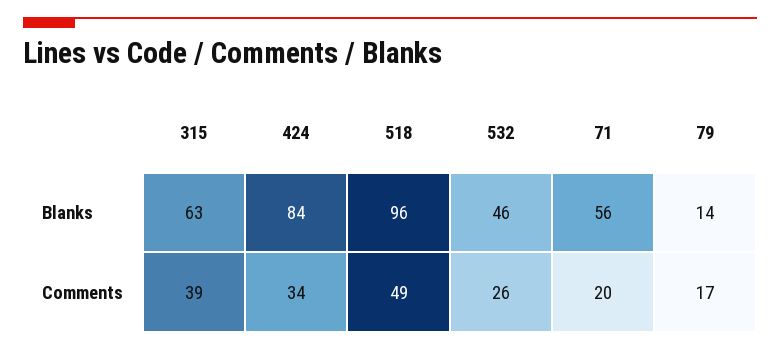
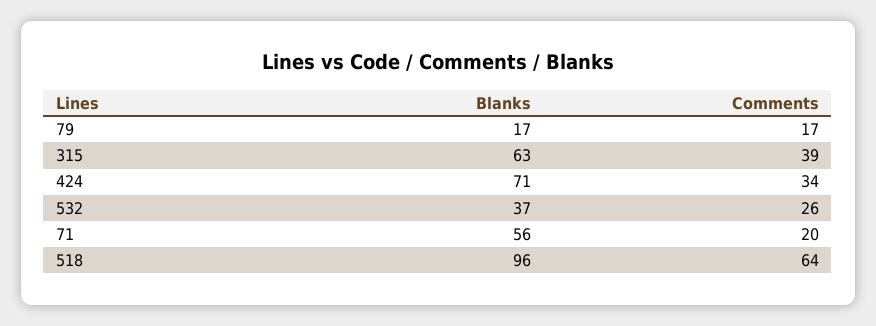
424, Blanks: 84 -> 71
532, Blanks: 46 -> 37
79, Blanks: 14 -> 17
518, Comments: 49 -> 64

